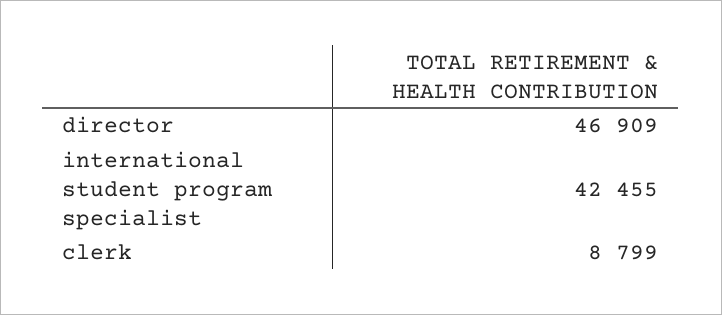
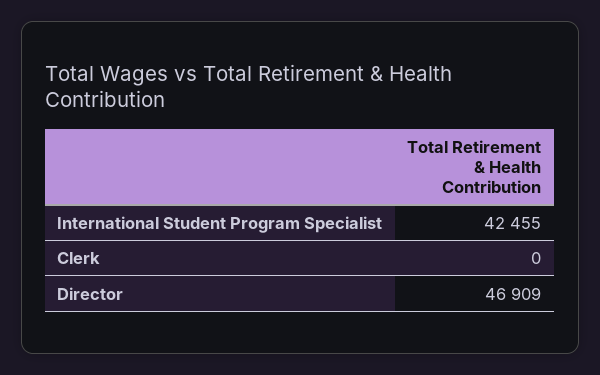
clerk: 8799 -> 0

